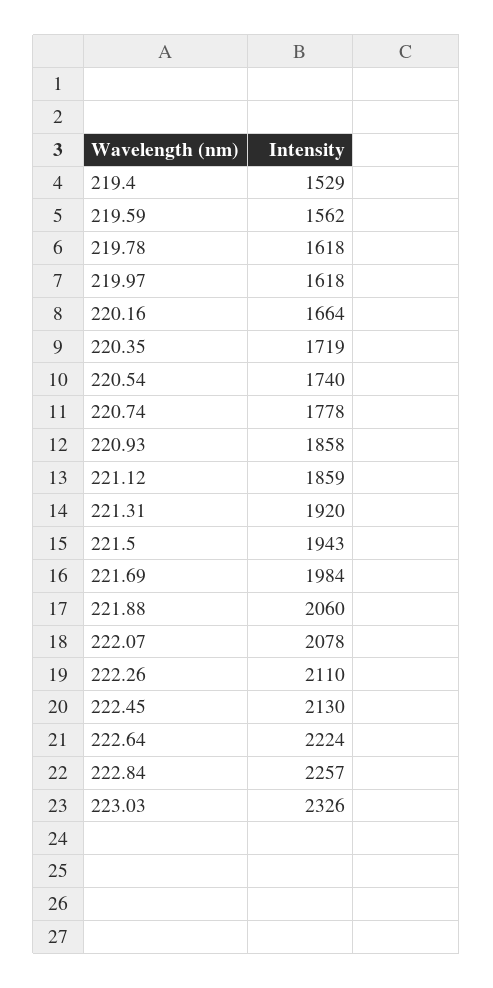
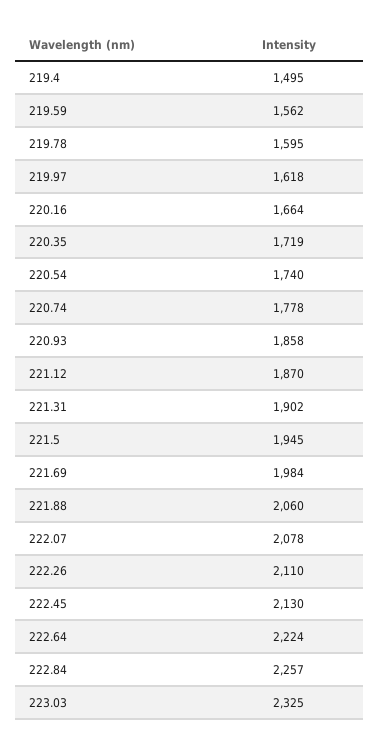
219.4: 1529 -> 1495
219.78: 1618 -> 1595
221.12: 1859 -> 1870
221.31: 1920 -> 1902
221.5: 1943 -> 1945
223.03: 2326 -> 2325

